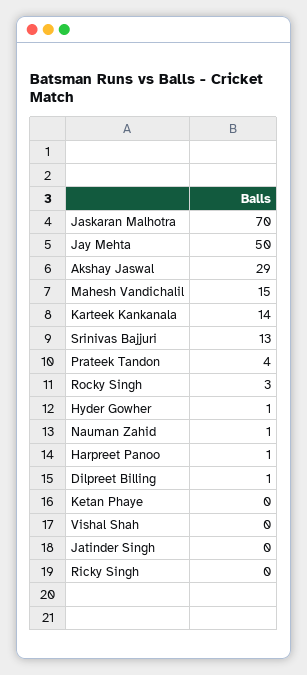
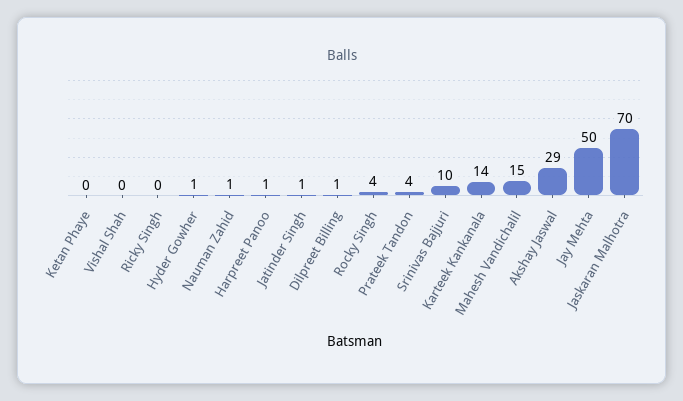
Srinivas Bajjuri: 13 -> 10
Rocky Singh: 3 -> 4
Jatinder Singh: 0 -> 1

